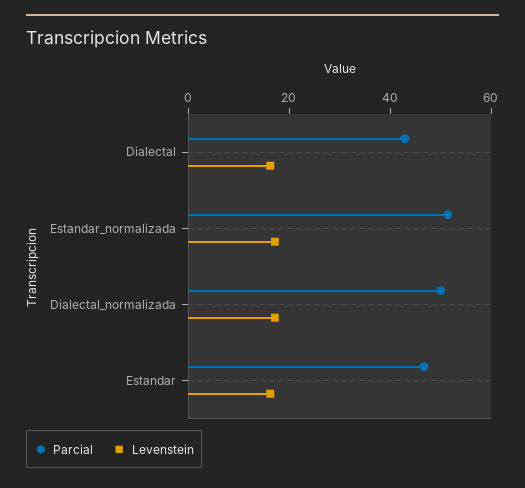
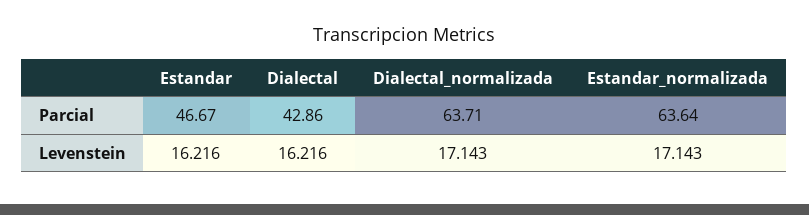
Parcial, Estandar_normalizada: 50 -> 63.64
Parcial, Dialectal_normalizada: 50 -> 63.71

